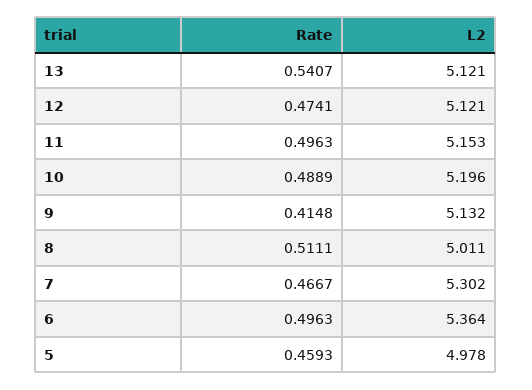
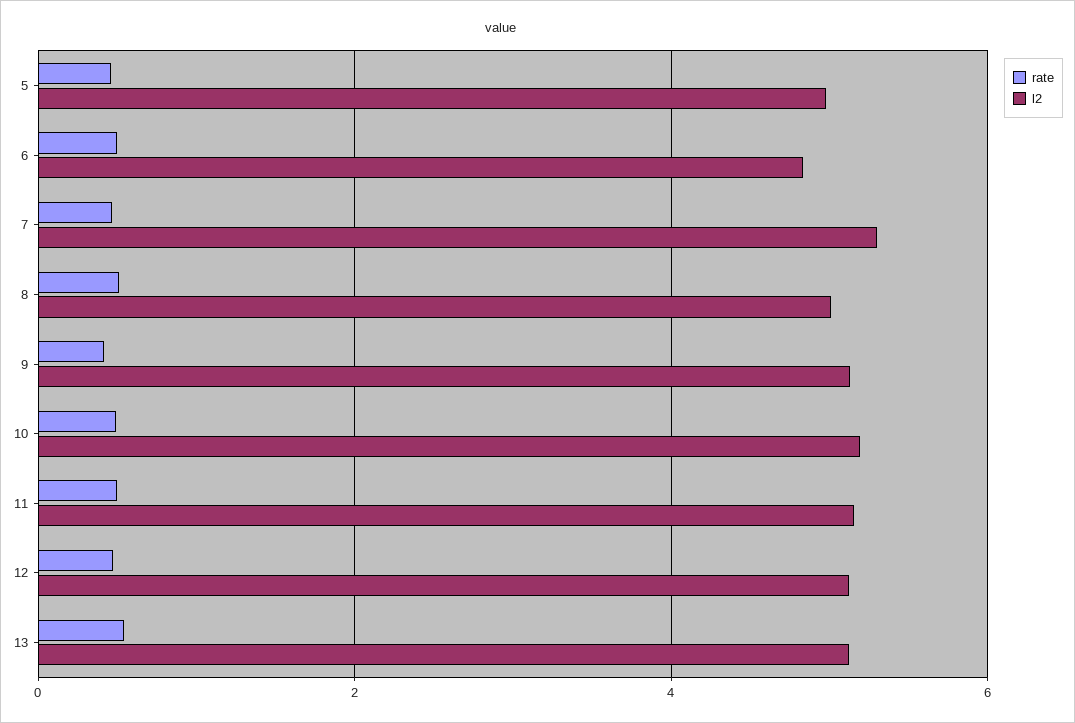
L2, 6: 5.364 -> 4.8

